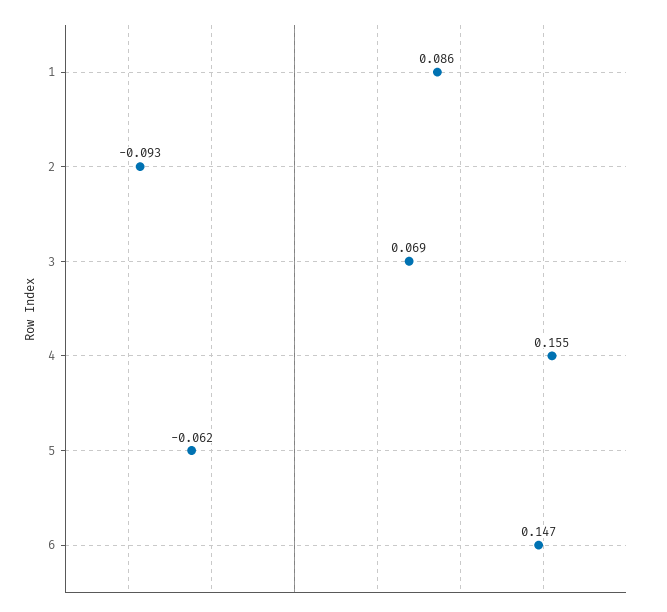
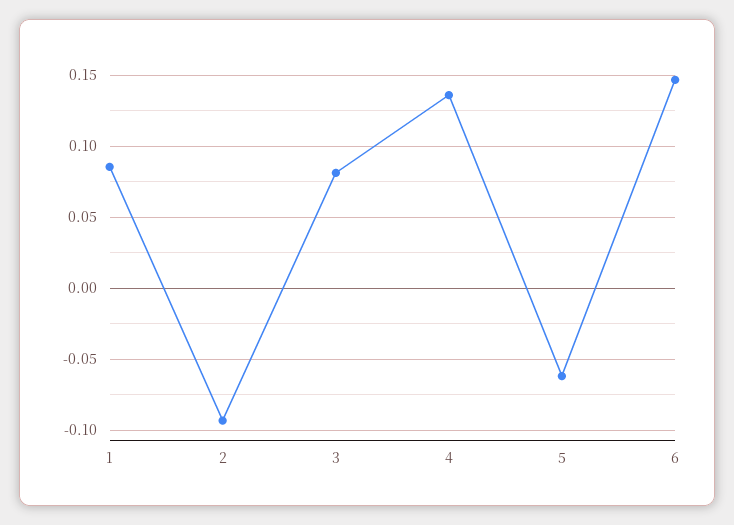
3: 0.069 -> 0.08
4: 0.155 -> 0.135

